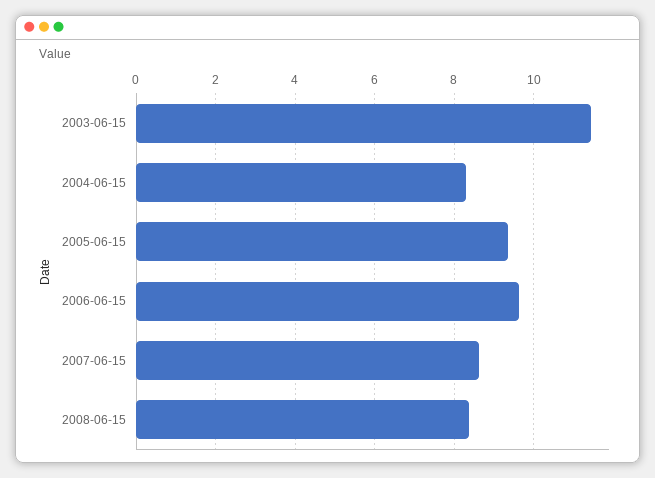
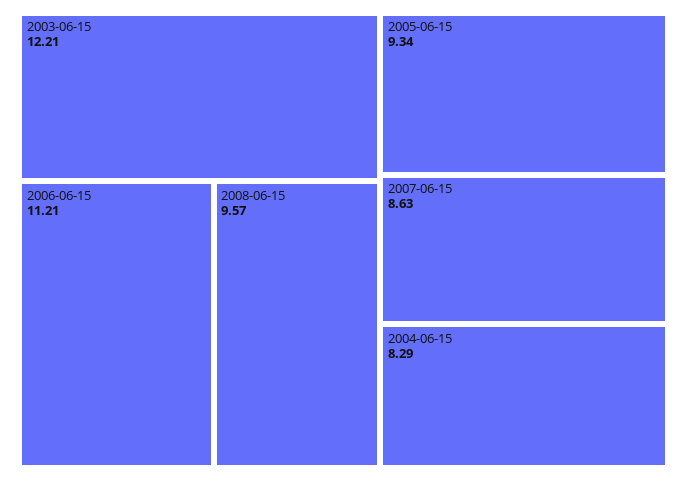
2003-06-15: 11.4 -> 12.21
2006-06-15: 9.6 -> 11.21
2008-06-15: 8.4 -> 9.57

